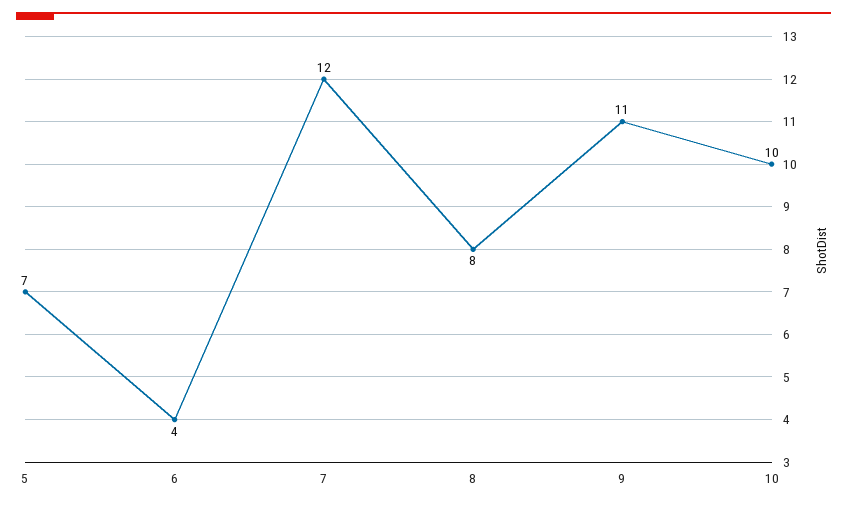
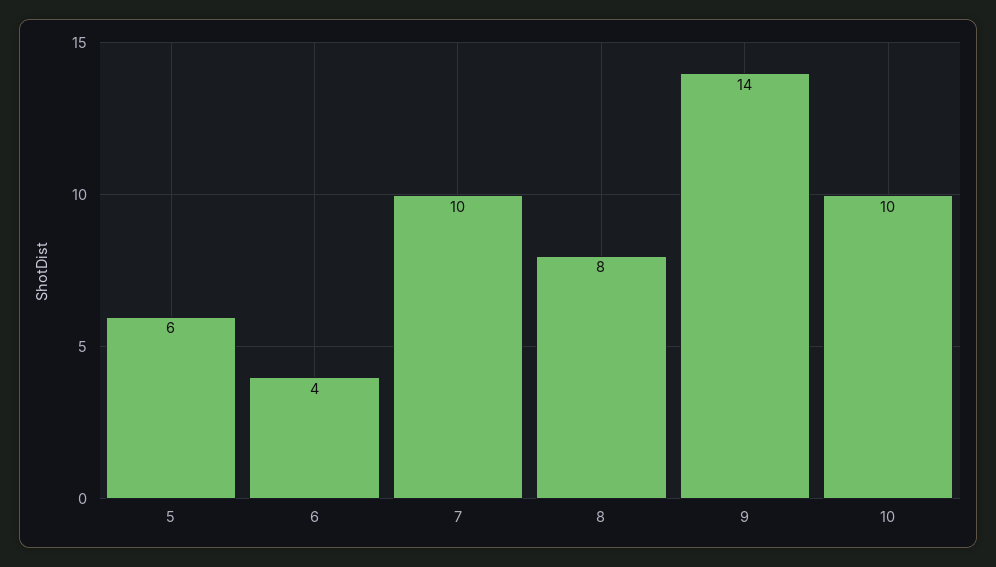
5: 7 -> 6
7: 12 -> 10
9: 11 -> 14

